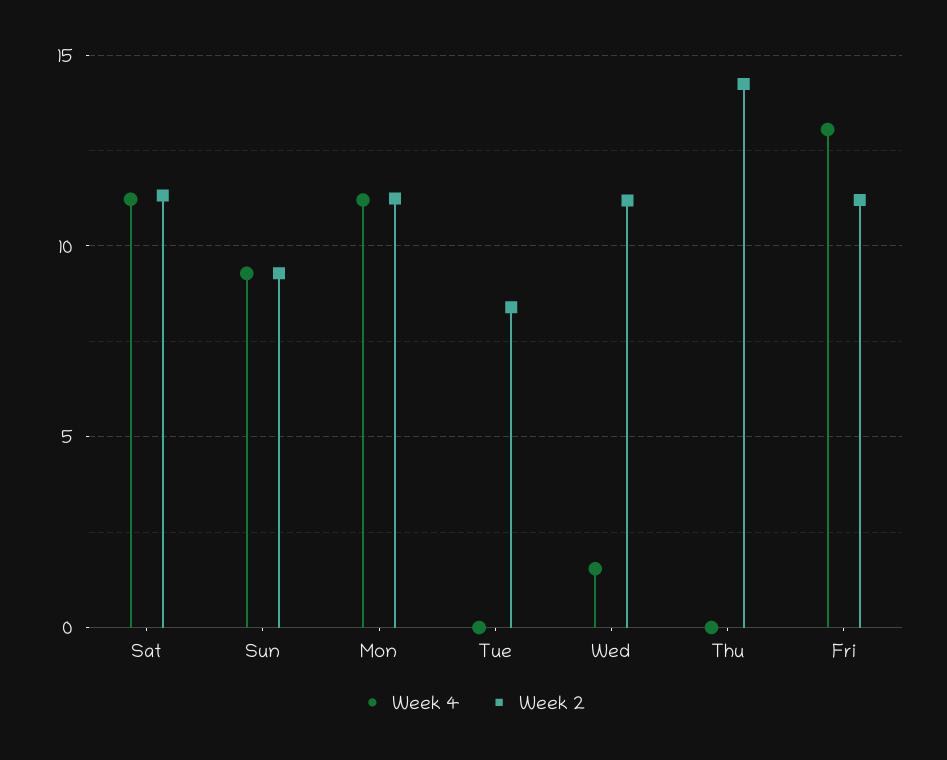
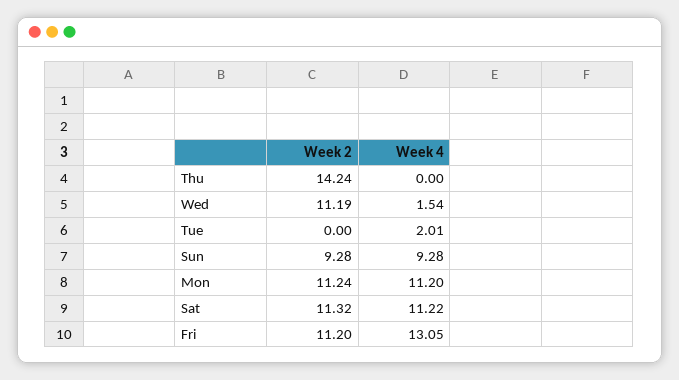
Week 4, Tue: 0 -> 2.01
Week 2, Tue: 8.5 -> 0

